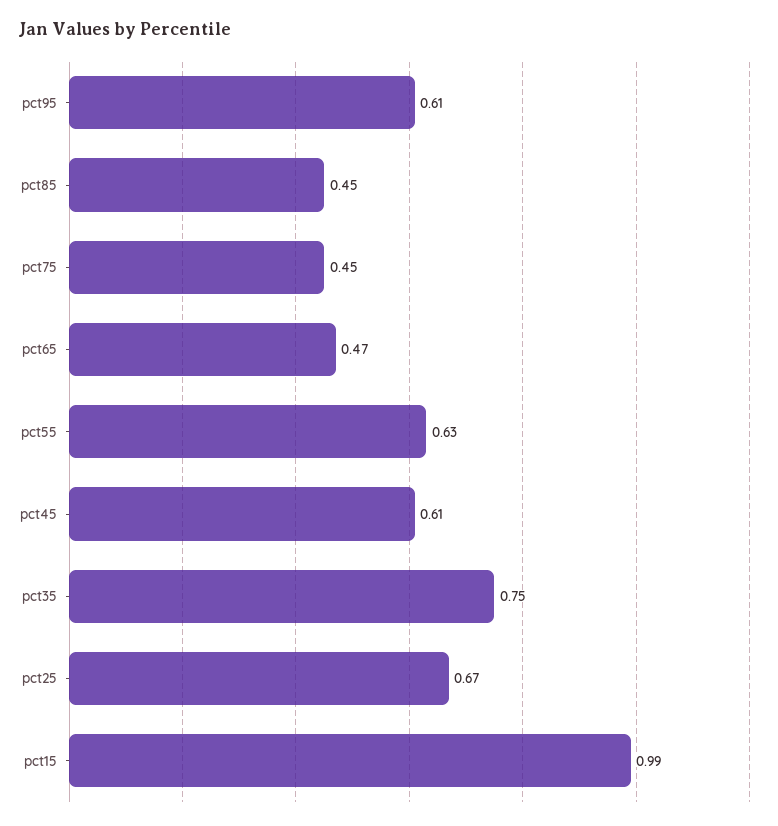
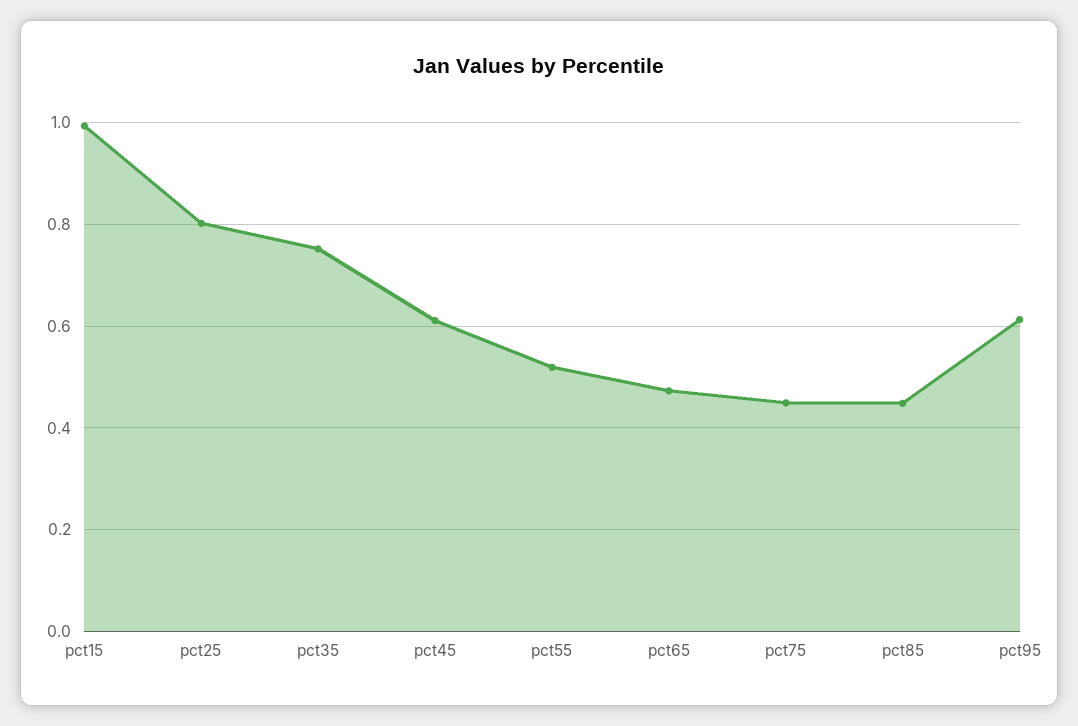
pct55: 0.63 -> 0.52
pct25: 0.67 -> 0.8

